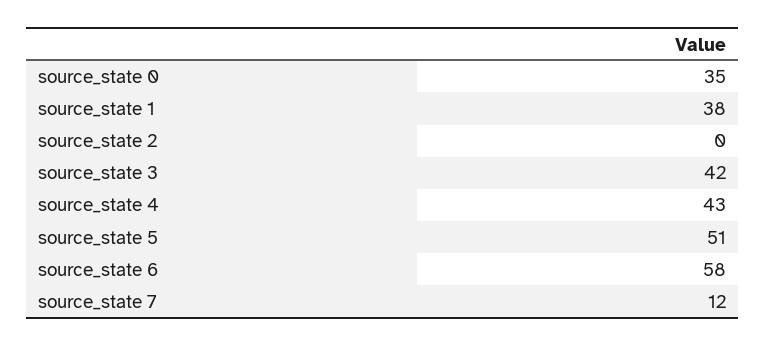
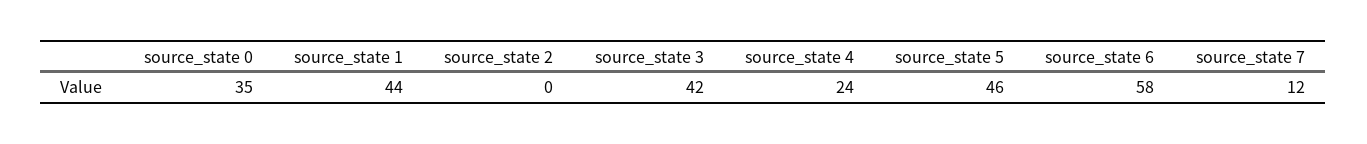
source_state 1: 38 -> 44
source_state 4: 43 -> 24
source_state 5: 51 -> 46

